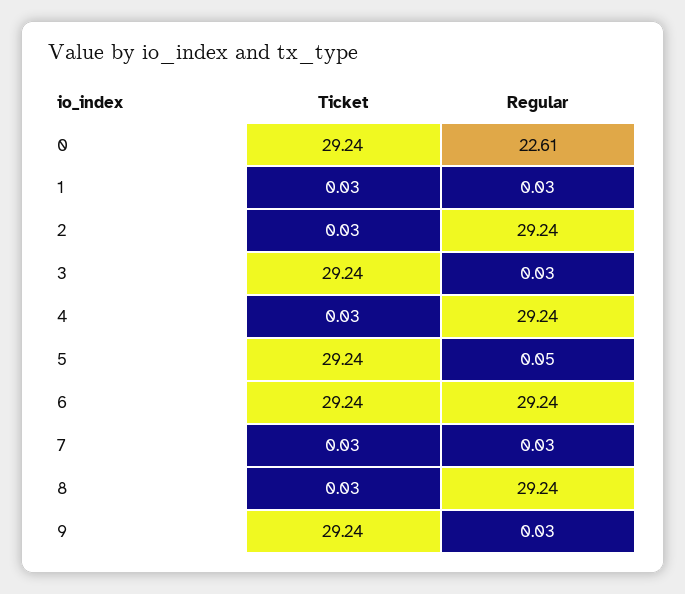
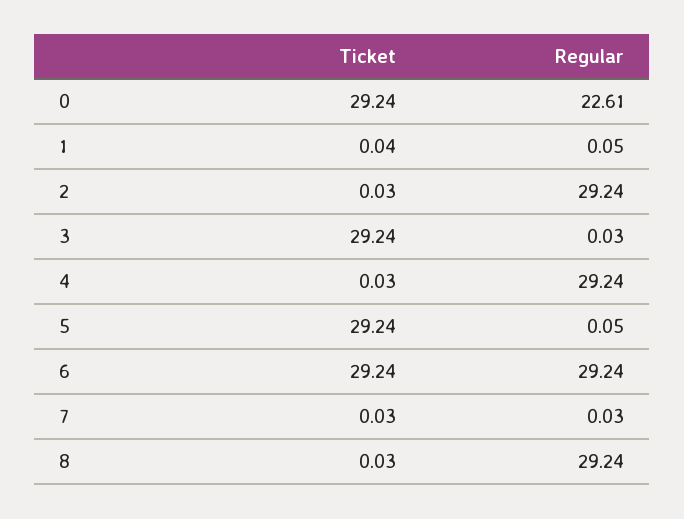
Ticket, 1: 0.03 -> 0.04
Regular, 1: 0.03 -> 0.05
Ticket, 9: 29.24 -> none
Regular, 9: 0.03 -> none

